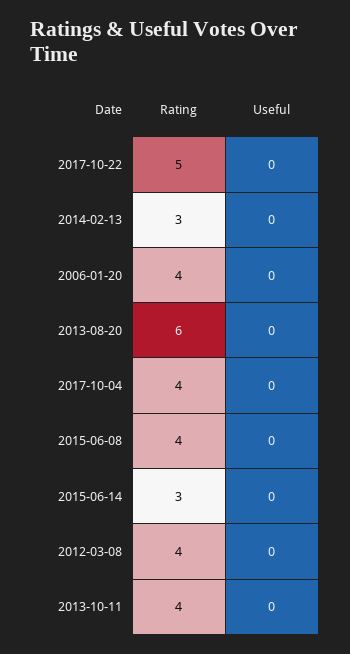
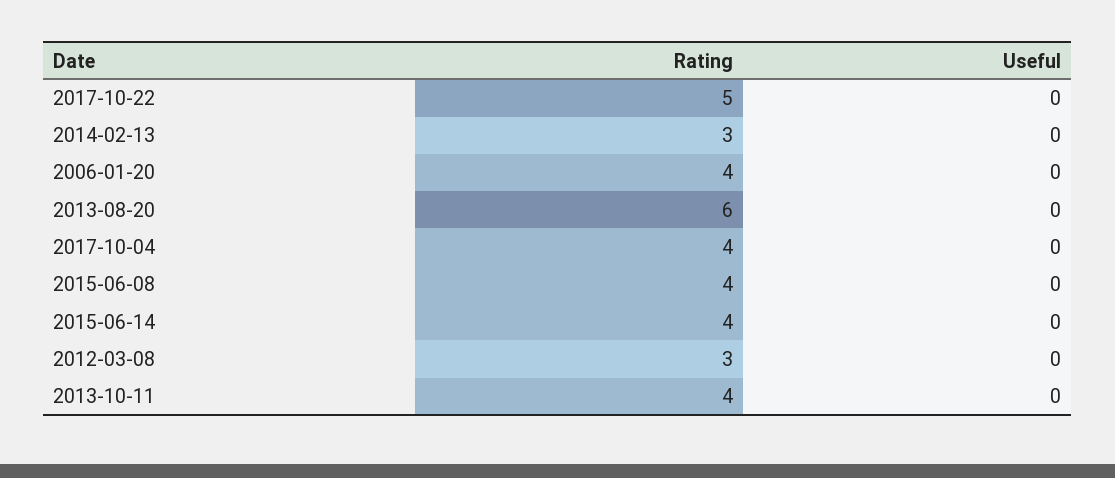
Rating, 2015-06-14: 3 -> 4
Rating, 2012-03-08: 4 -> 3

